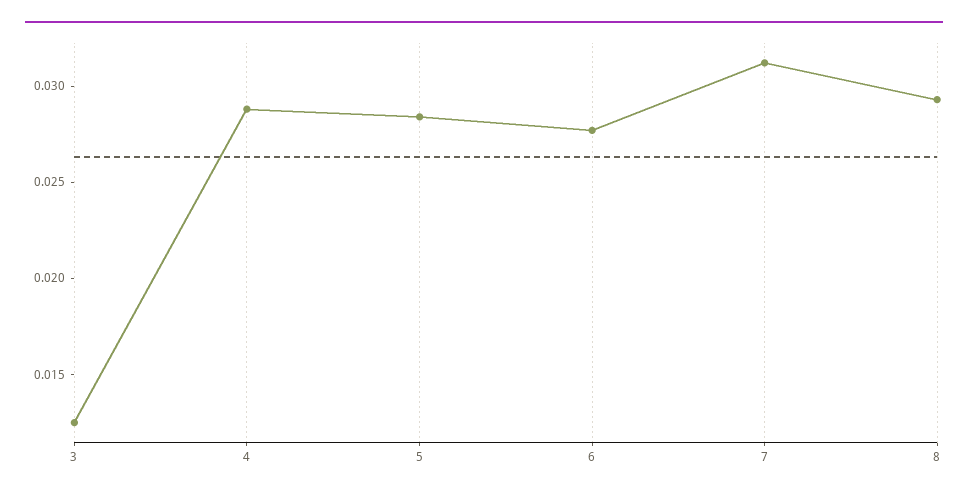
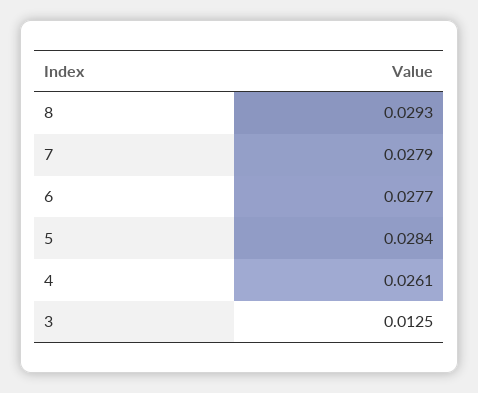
4: 0.029 -> 0.0261
7: 0.031 -> 0.0279

